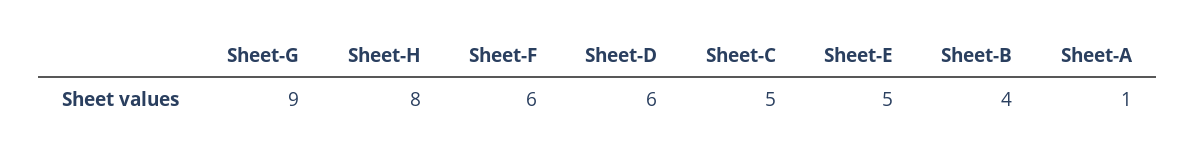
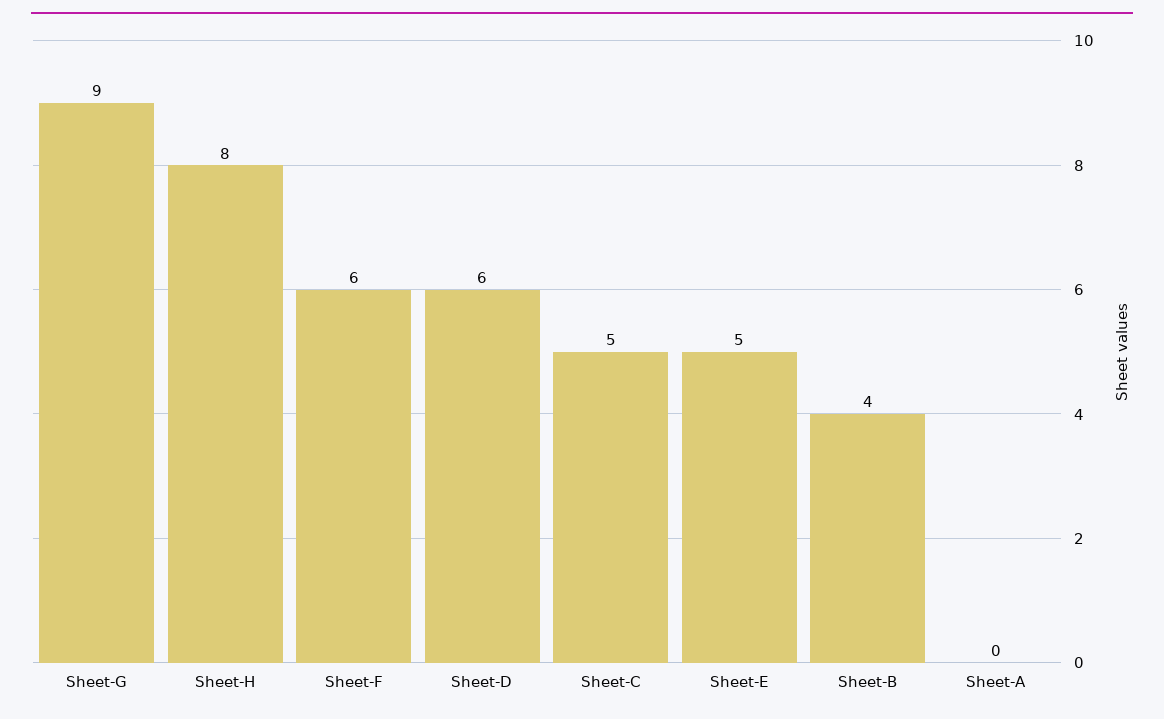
Sheet-A: 1 -> 0

